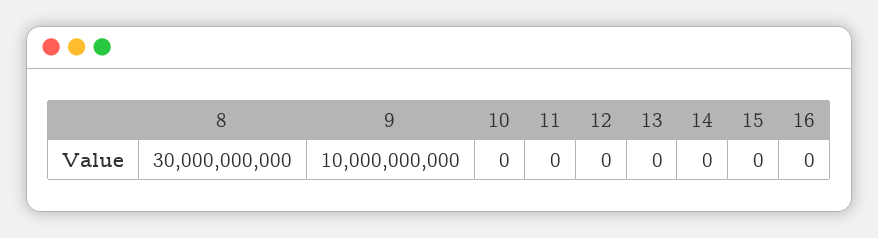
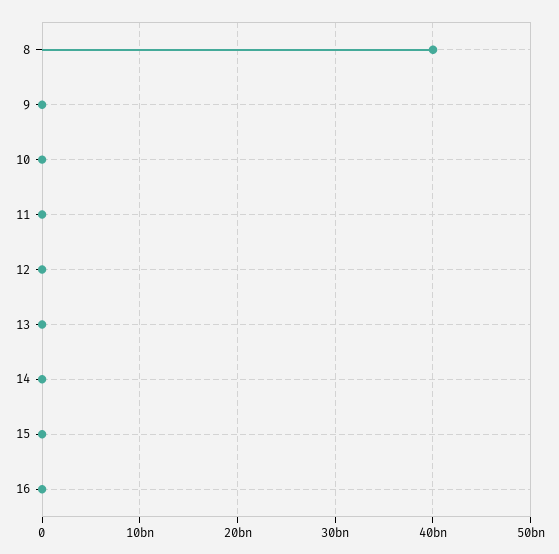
8: 30000000000 -> 40000000000
9: 10000000000 -> 0

